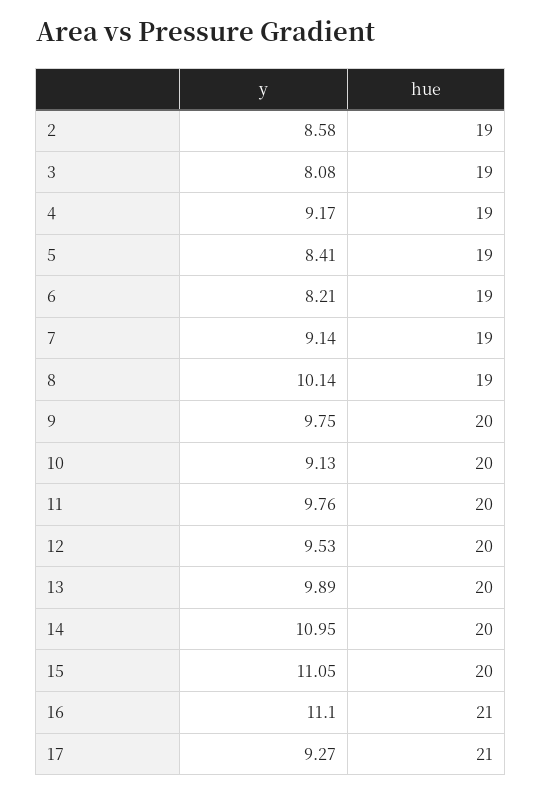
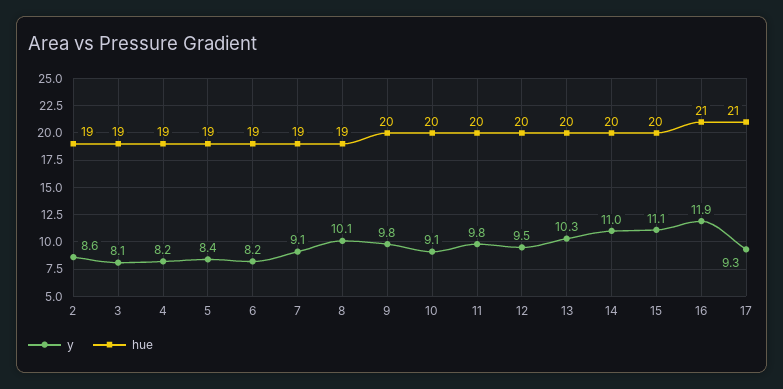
y, 4: 9.17 -> 8.2
y, 13: 9.89 -> 10.3
y, 16: 11.1 -> 11.9

